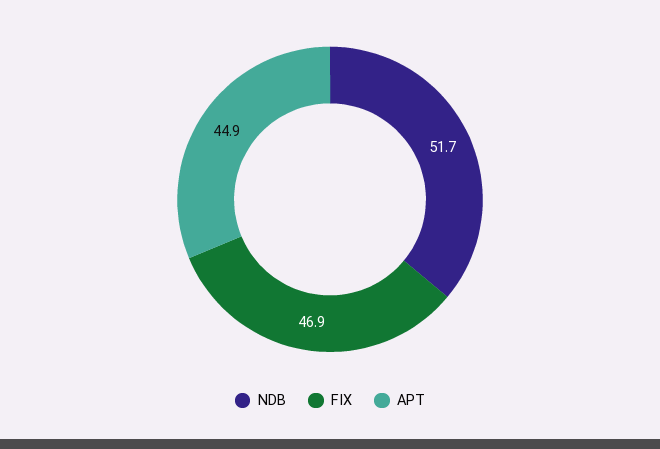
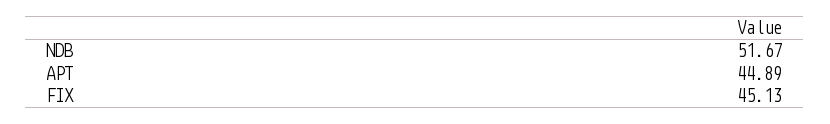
FIX: 46.9 -> 45.13

